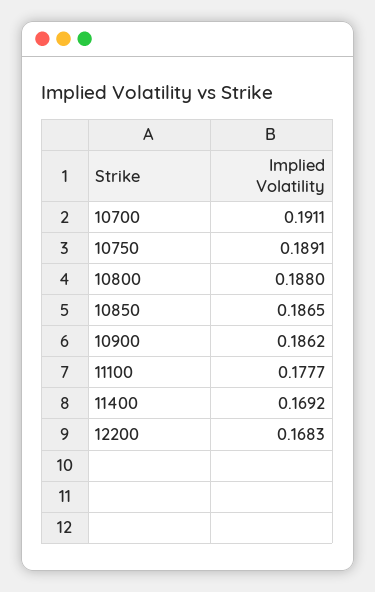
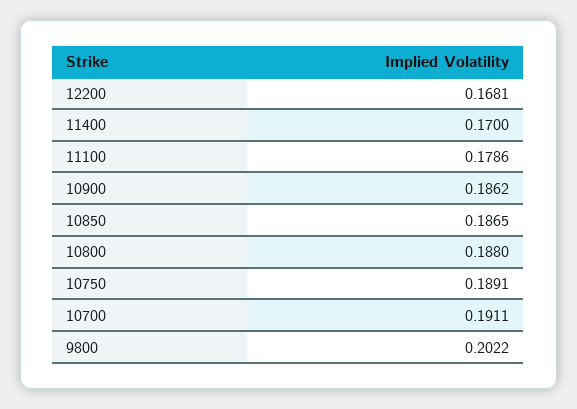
11100: 0.1777 -> 0.1786
11400: 0.1692 -> 0.17
12200: 0.1683 -> 0.1681
9800: none -> 0.2022

